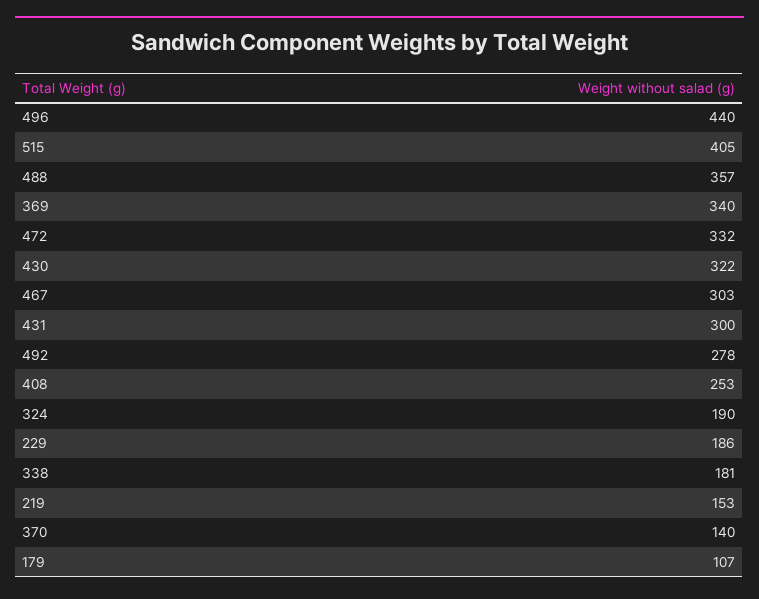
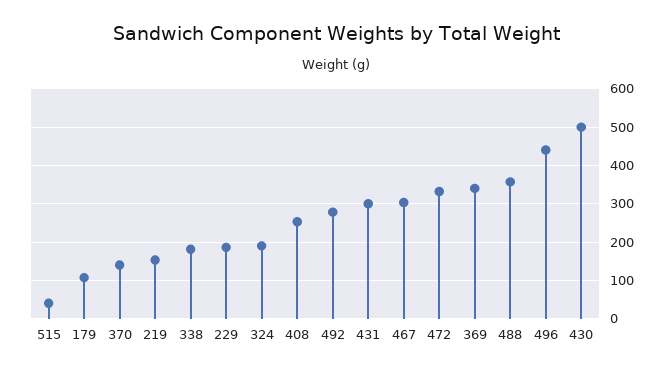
515: 405 -> 40
430: 322 -> 500

